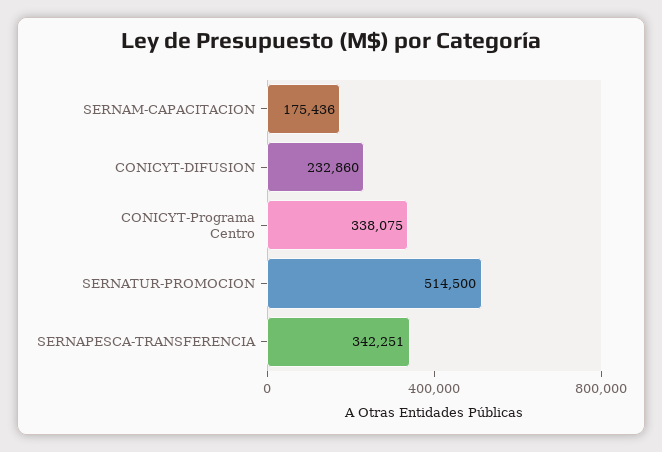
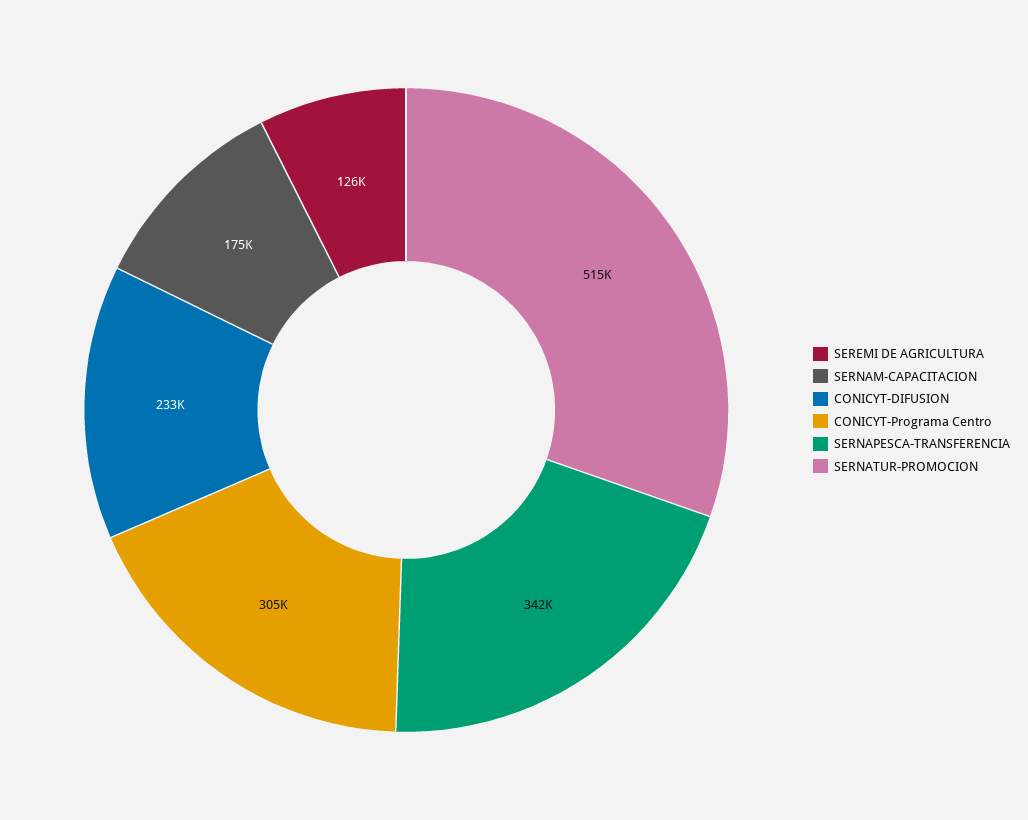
CONICYT-Programa Centro: 338075 -> 305000
SEREMI DE AGRICULTURA: none -> 126000

